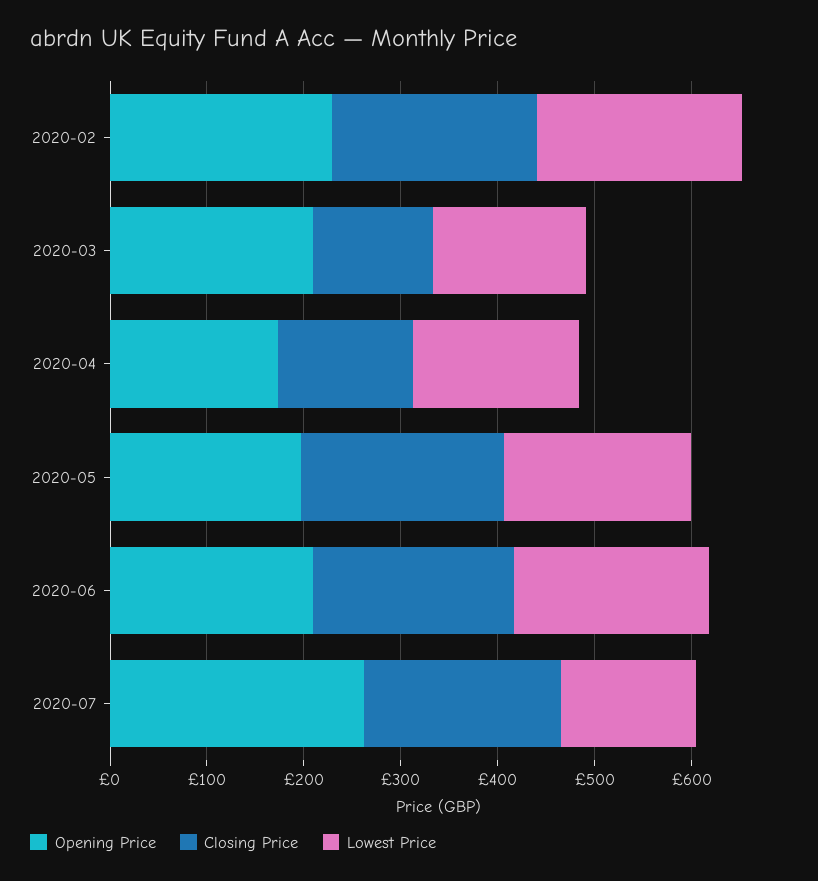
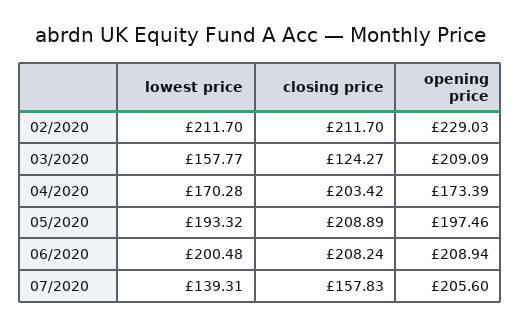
Closing Price, 2020-04: 140 -> 203.42
Opening Price, 2020-07: 260 -> 205.6
Closing Price, 2020-07: 200 -> 157.83

